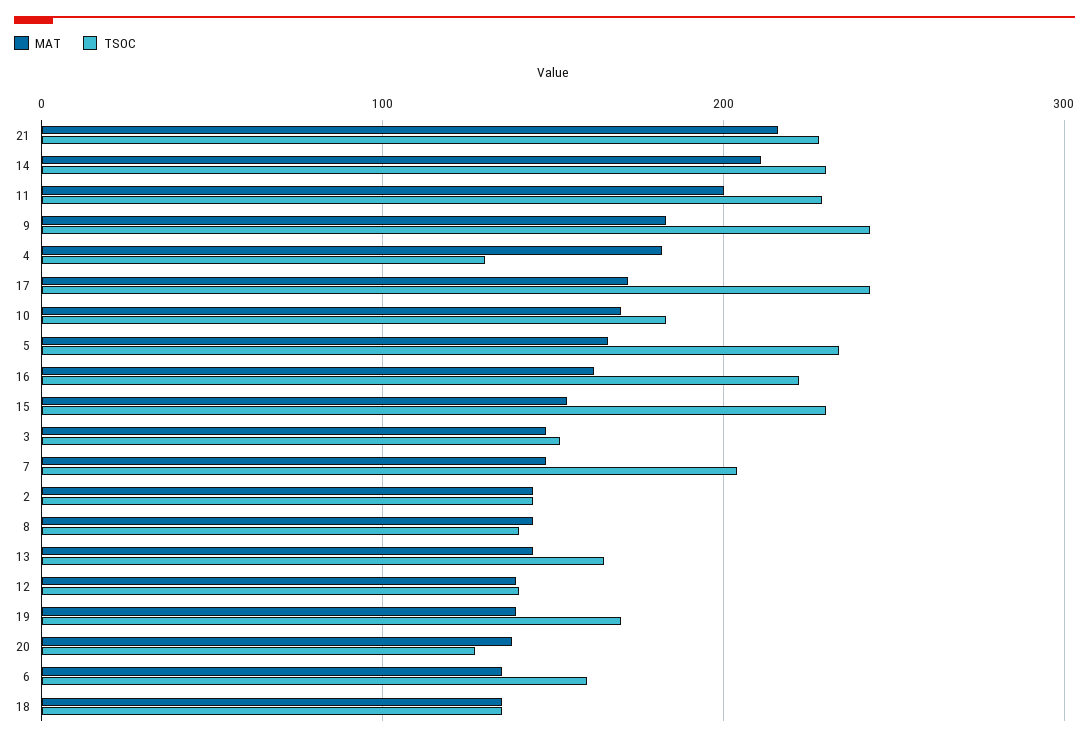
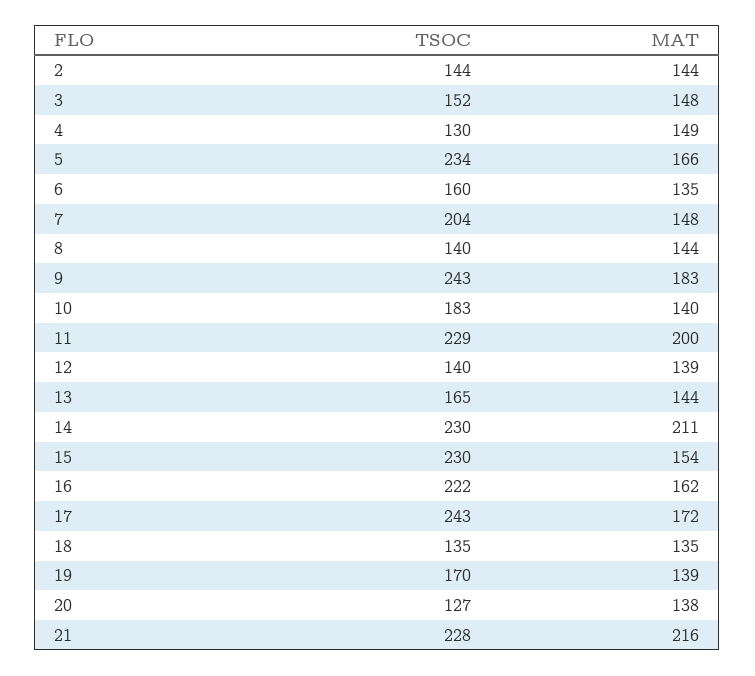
MAT, 4: 180 -> 149
MAT, 10: 170 -> 140

